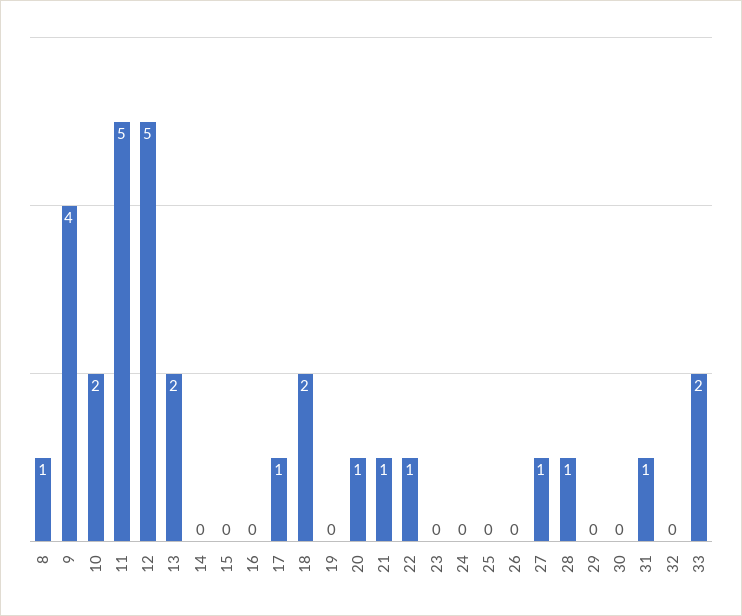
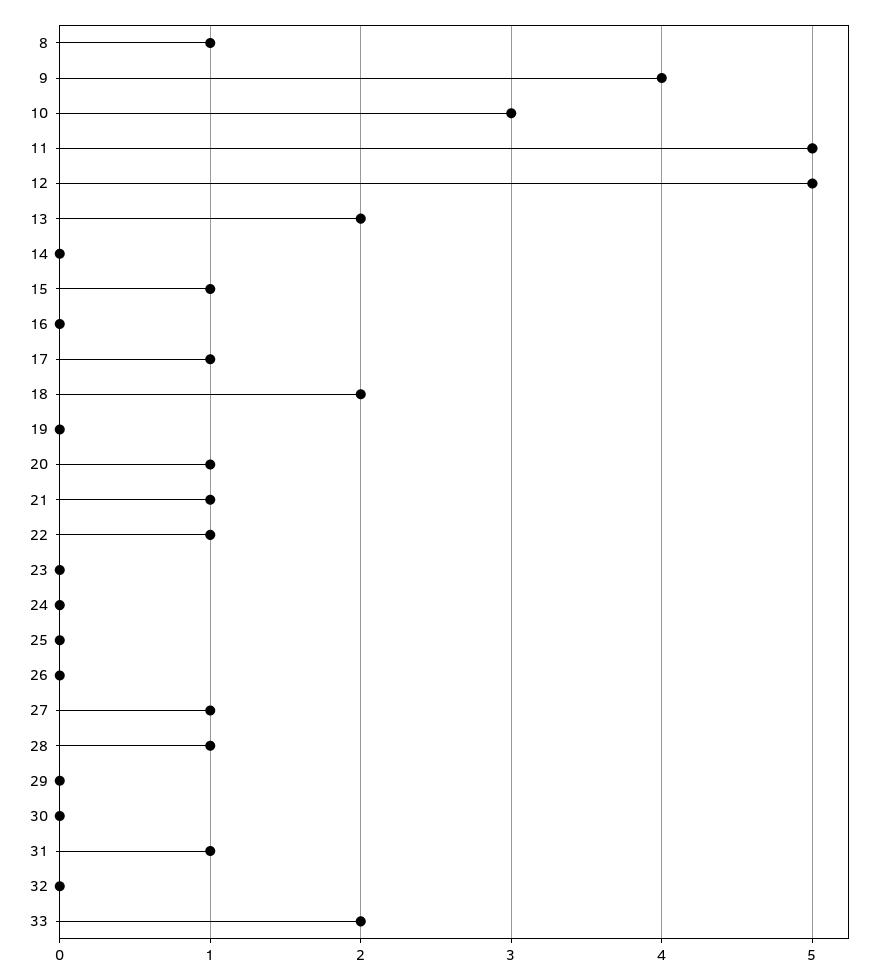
10: 2 -> 3
15: 0 -> 1

